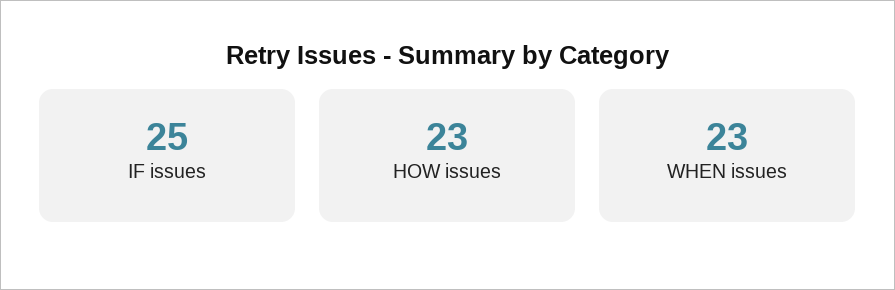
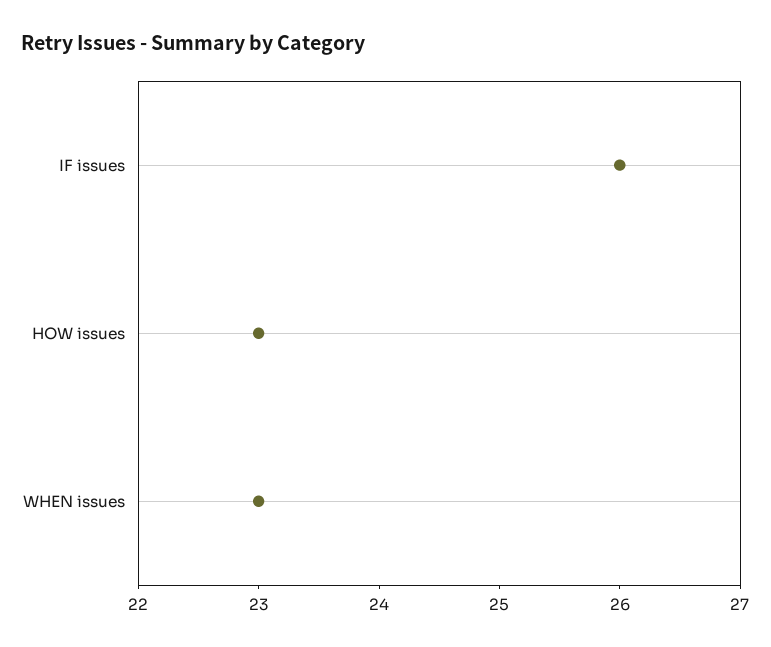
IF issues: 25 -> 26

